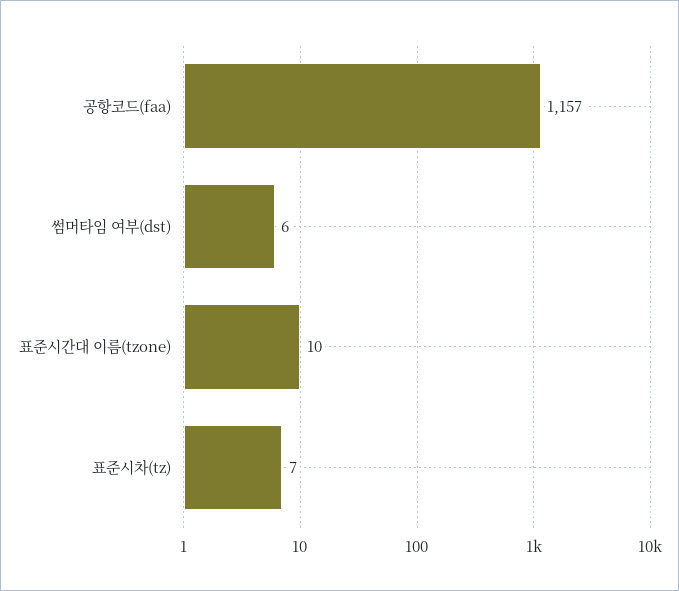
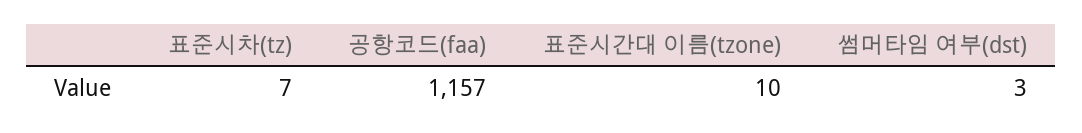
썸머타임 여부(dst): 6 -> 3

